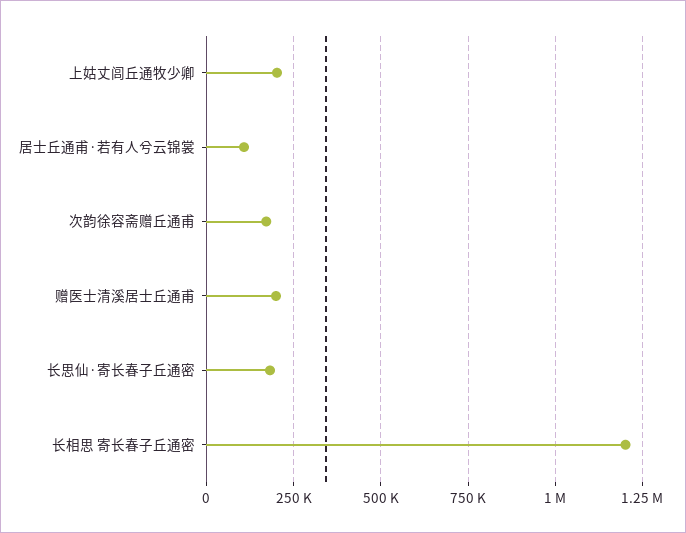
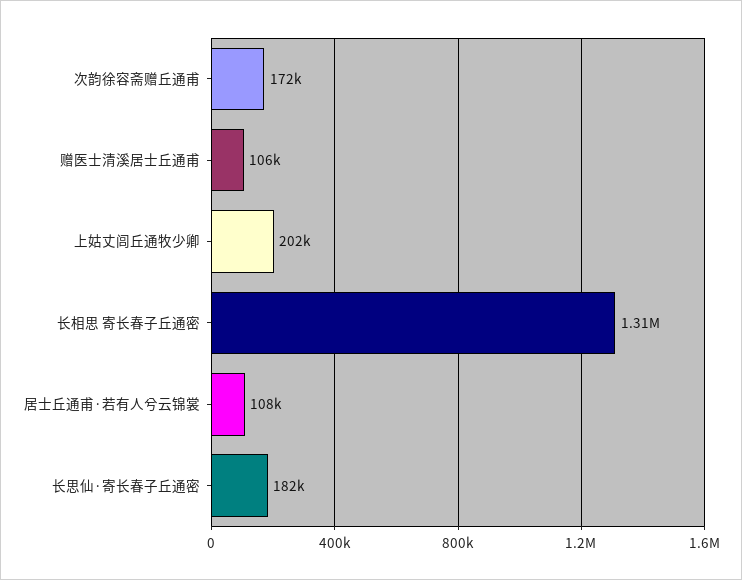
赠医士清溪居士丘通甫: 200000 -> 106000
长相思 寄长春子丘通密: 1200000 -> 1310000

